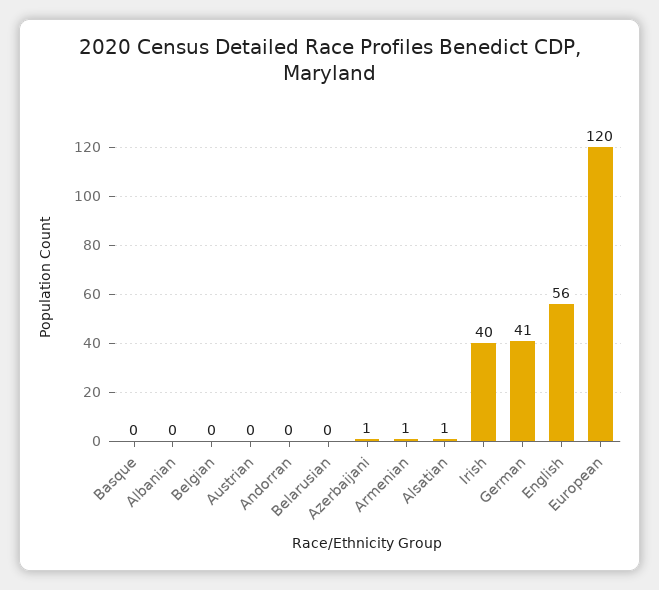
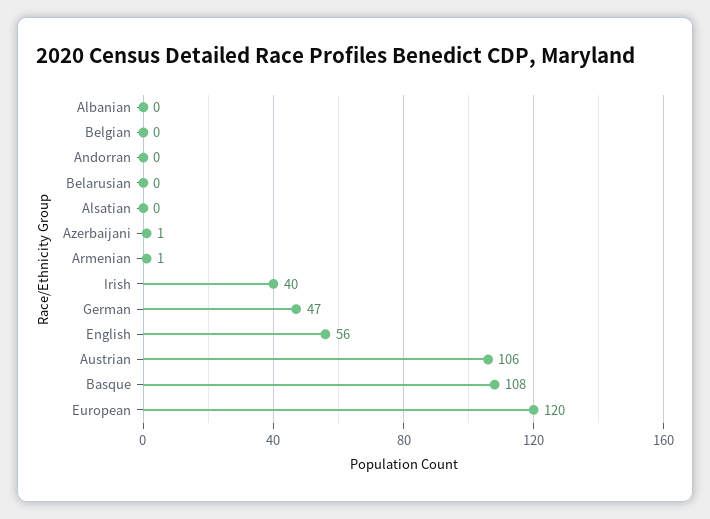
Basque: 0 -> 108
Austrian: 0 -> 106
Alsatian: 1 -> 0
German: 41 -> 47

